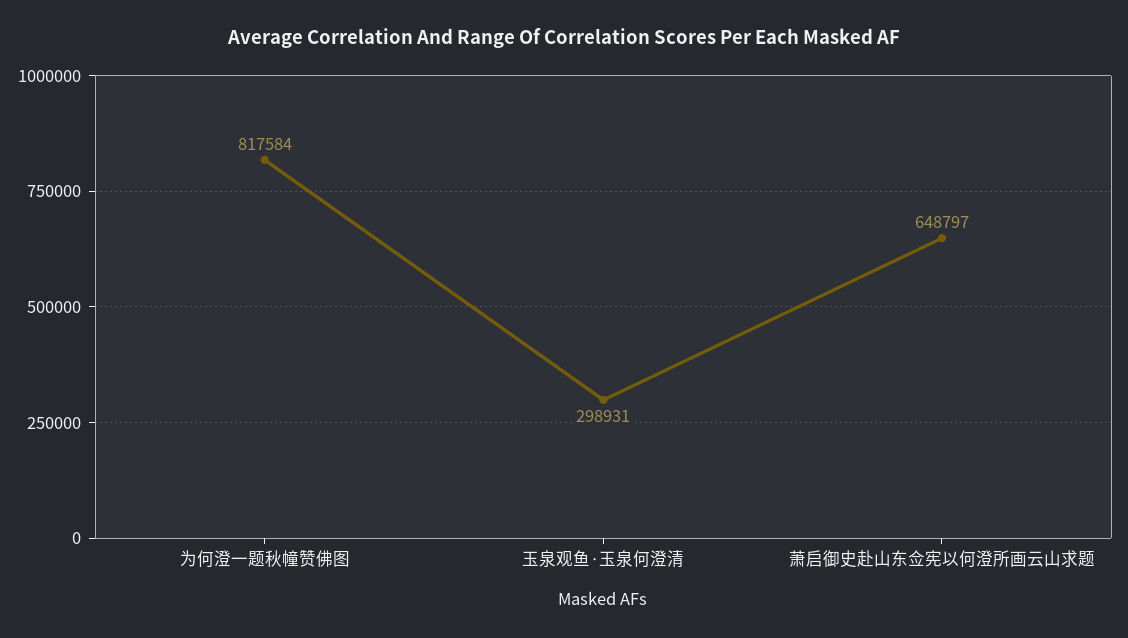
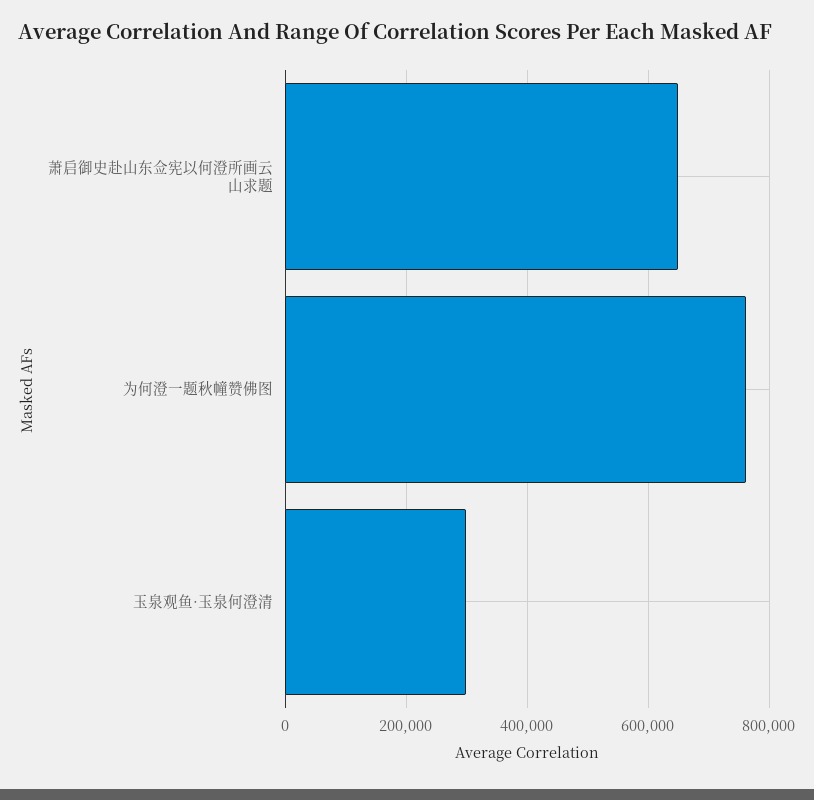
为何澄一题秋幢赞佛图: 817584 -> 760000

